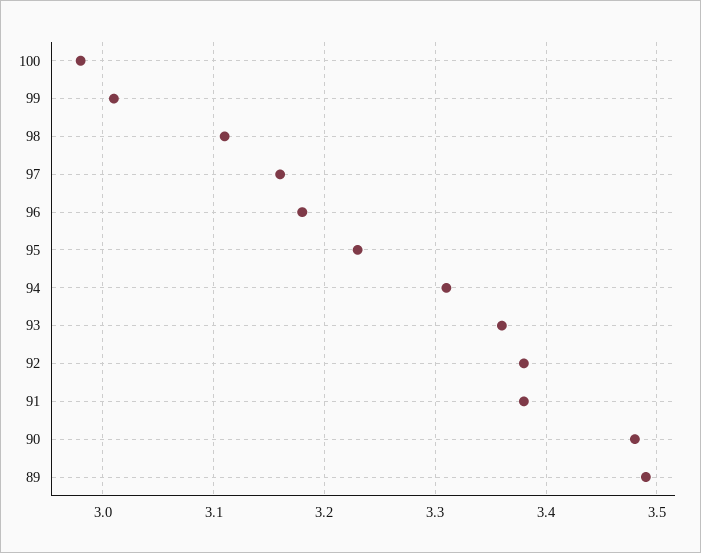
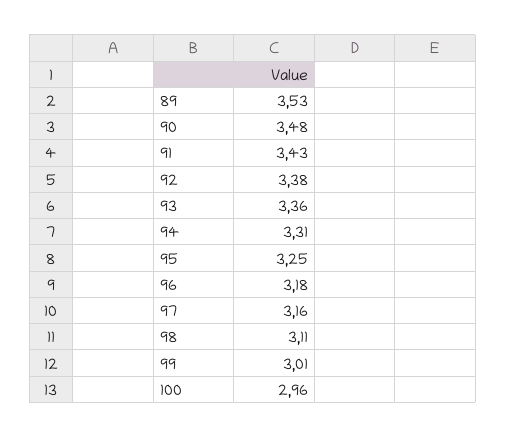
100: 2.98 -> 2.96
95: 3.23 -> 3.25
91: 3.38 -> 3.43
89: 3.49 -> 3.53

